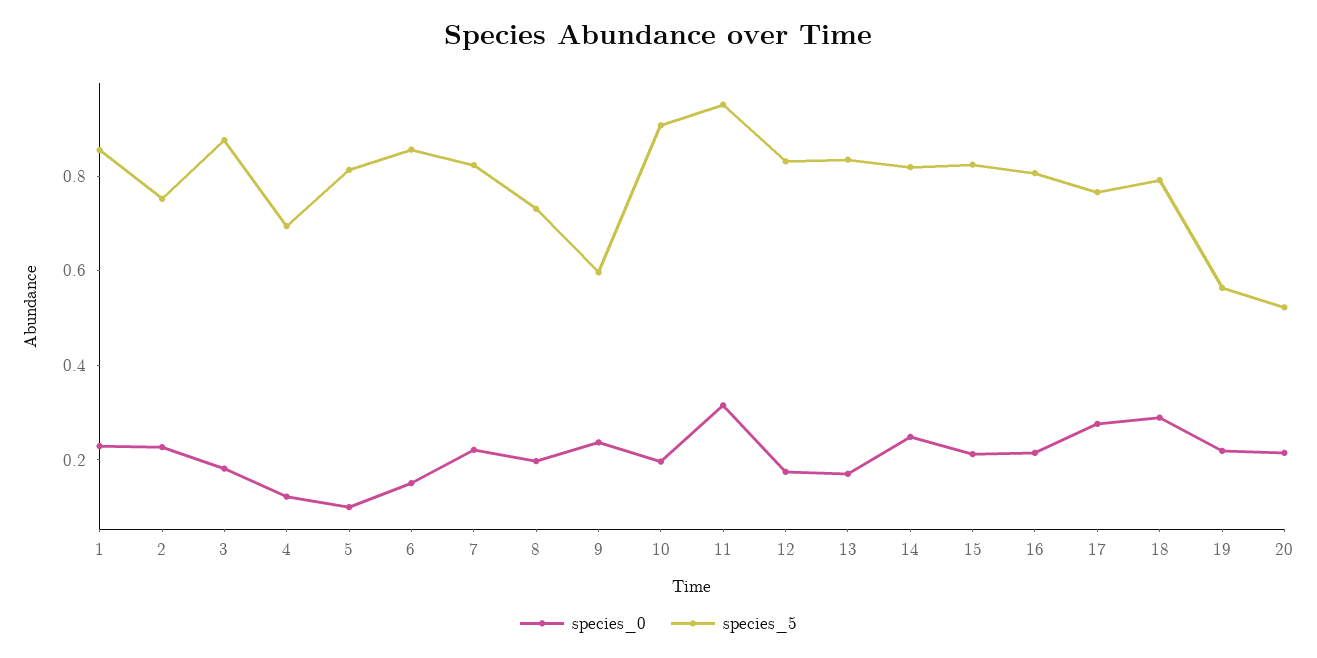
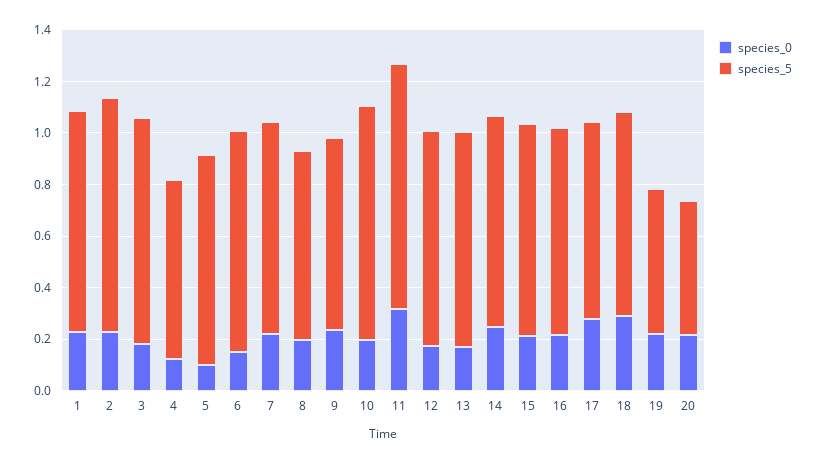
species_5, 2: 0.75 -> 0.9
species_5, 9: 0.6 -> 0.75

